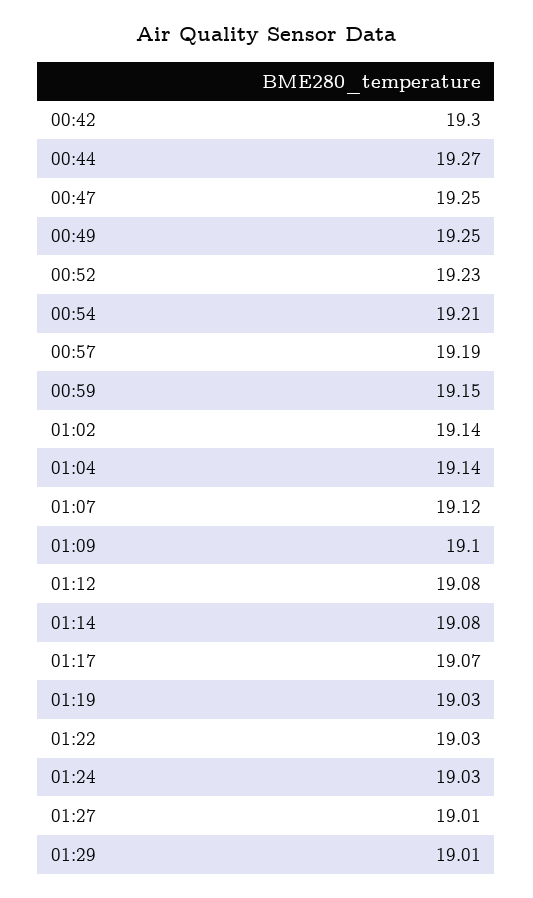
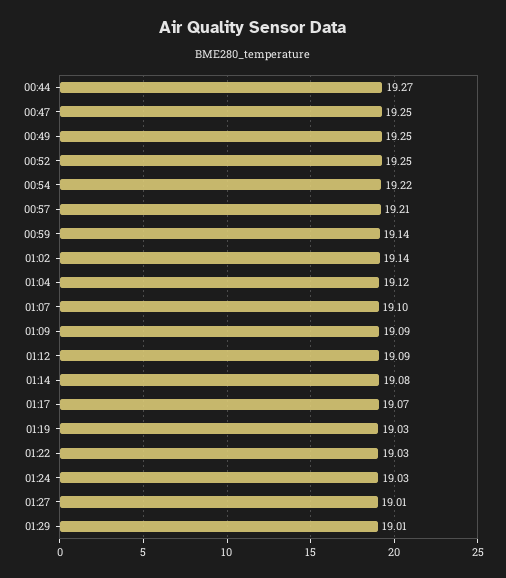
00:42: 19.3 -> none
00:52: 19.23 -> 19.25
00:54: 19.21 -> 19.22
00:57: 19.19 -> 19.21
00:59: 19.15 -> 19.14
01:04: 19.14 -> 19.12
01:07: 19.12 -> 19.1
01:09: 19.1 -> 19.09
01:12: 19.08 -> 19.09

